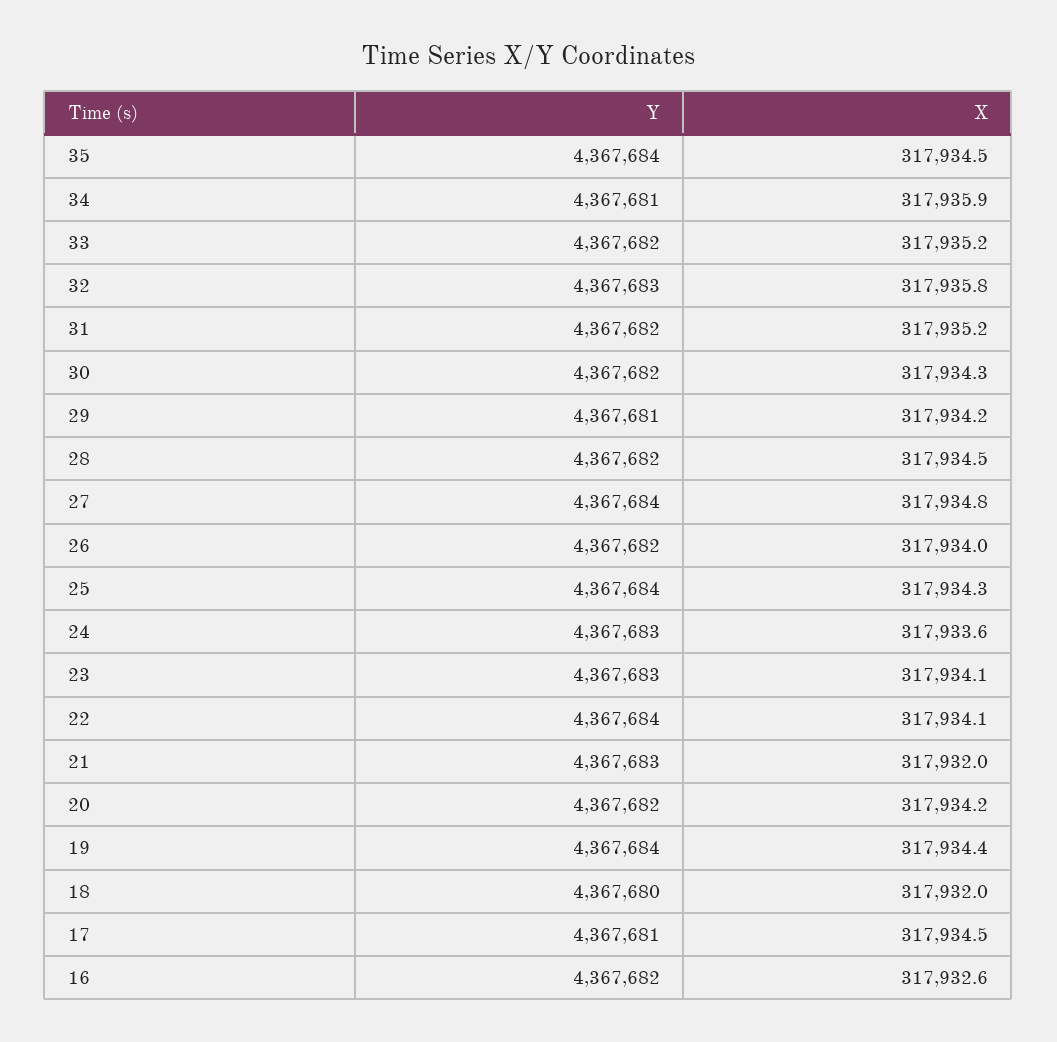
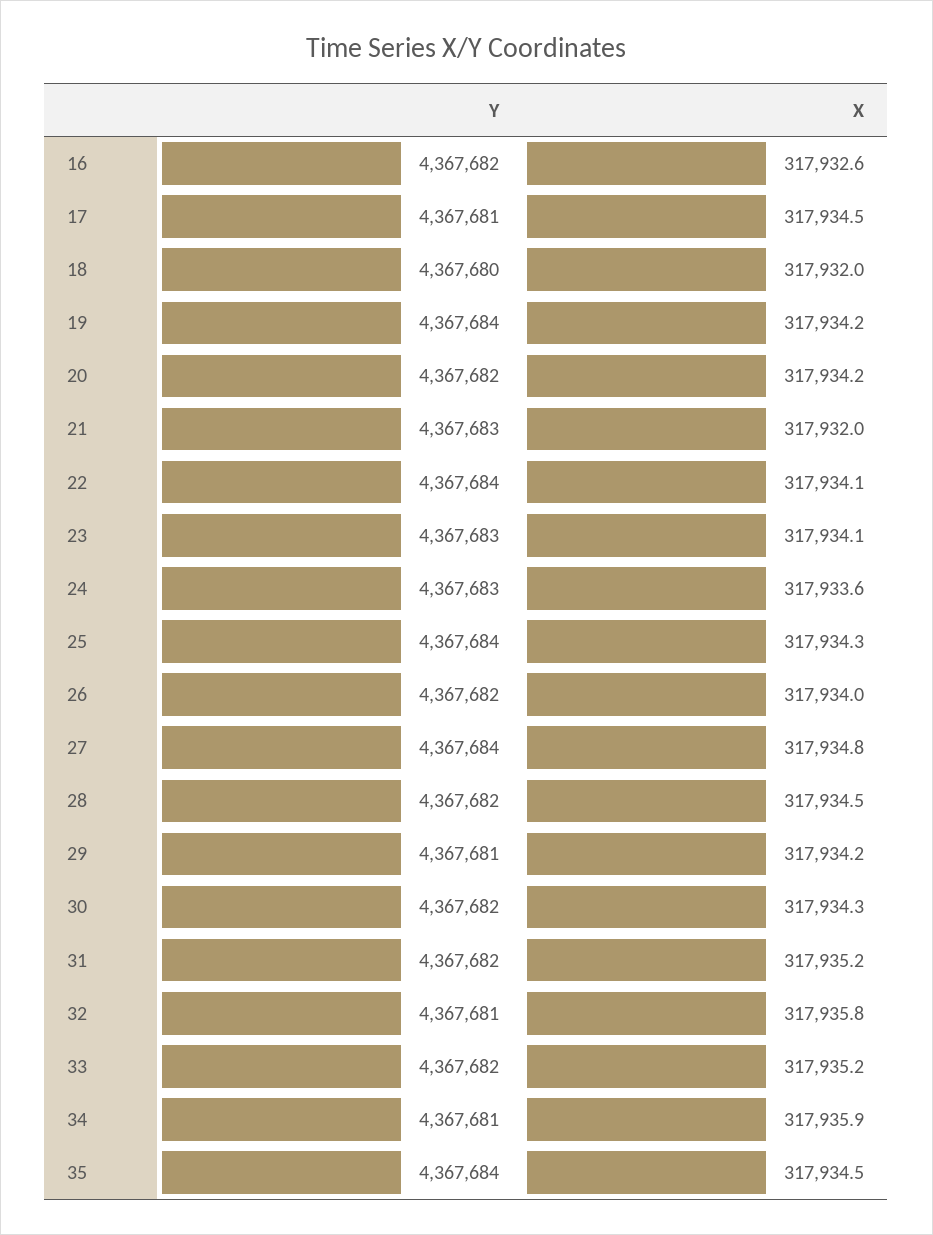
Y, 32: 4367683 -> 4367681
X, 19: 317934.4 -> 317934.2

